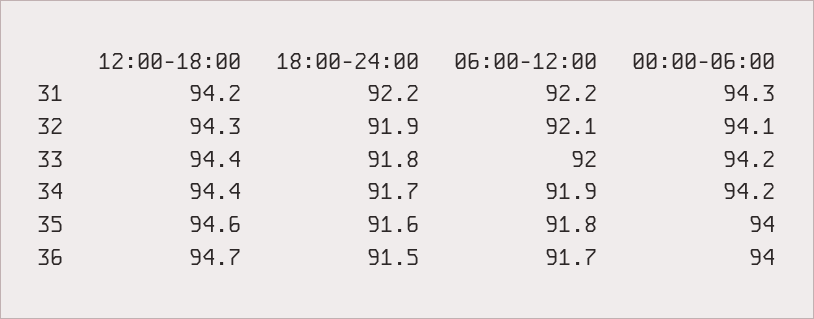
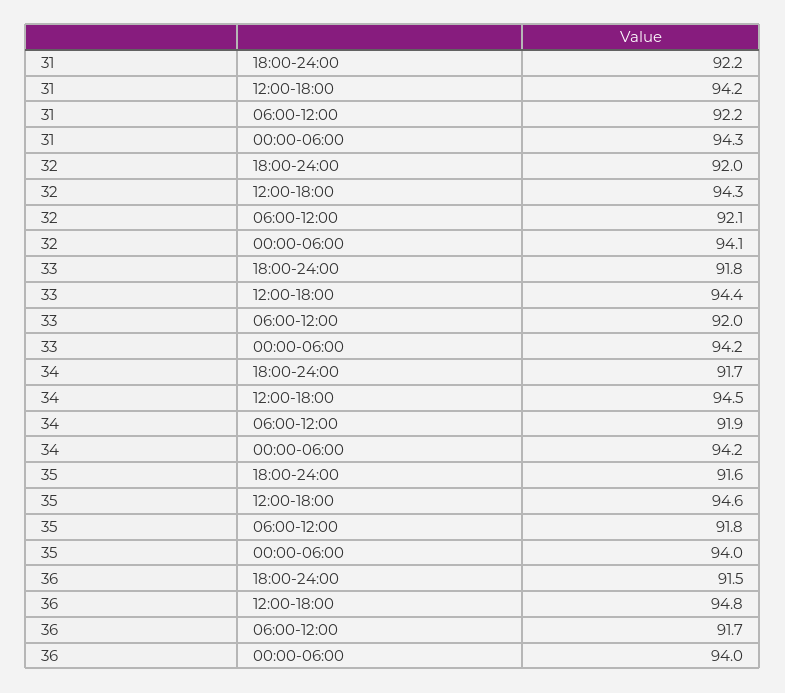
18:00-24:00, 32: 91.9 -> 92
12:00-18:00, 34: 94.4 -> 94.5
12:00-18:00, 36: 94.7 -> 94.8

